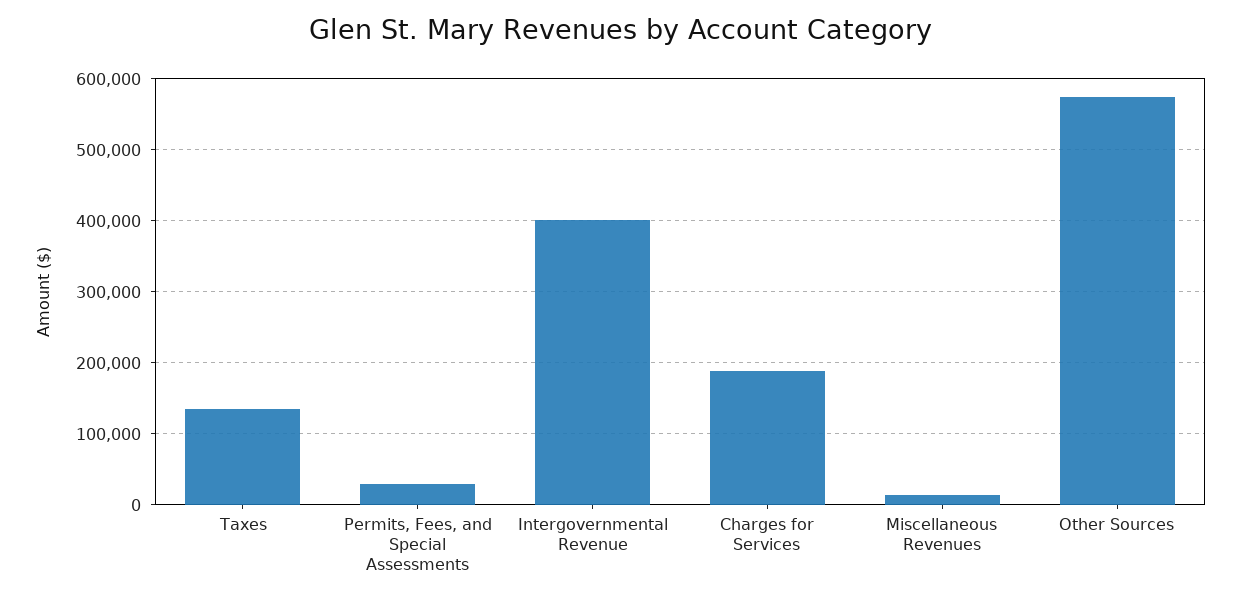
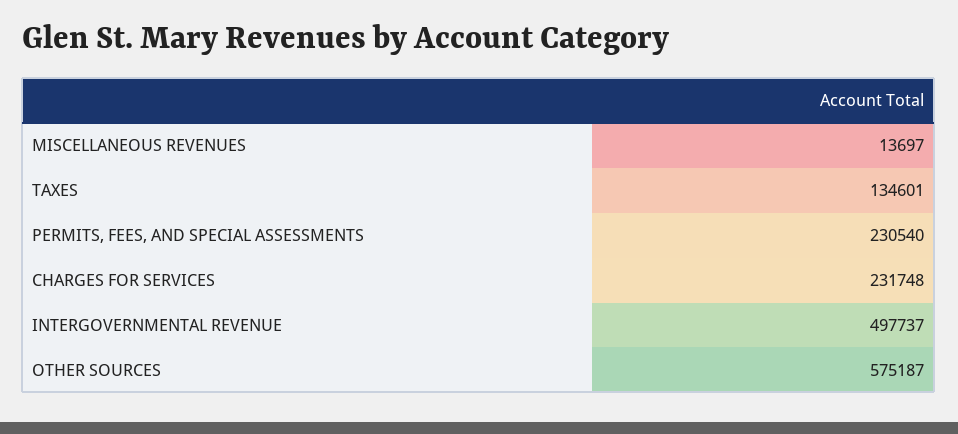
Permits, Fees, and Special Assessments: 30000 -> 230540
Intergovernmental Revenue: 400000 -> 497737
Charges for Services: 190000 -> 231748

